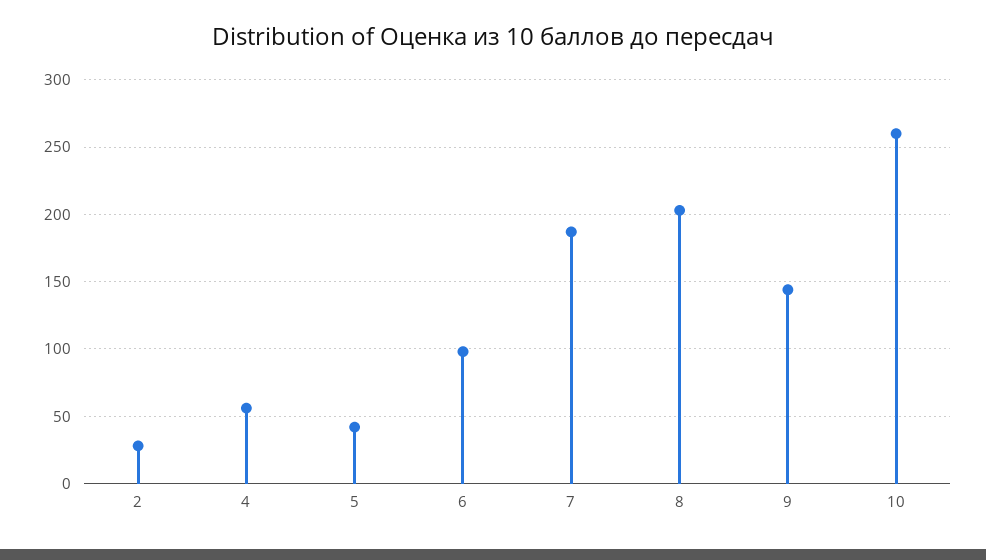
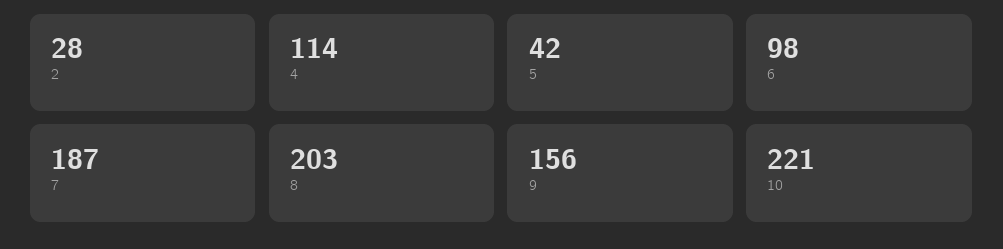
4: 55 -> 114
9: 145 -> 156
10: 260 -> 221

